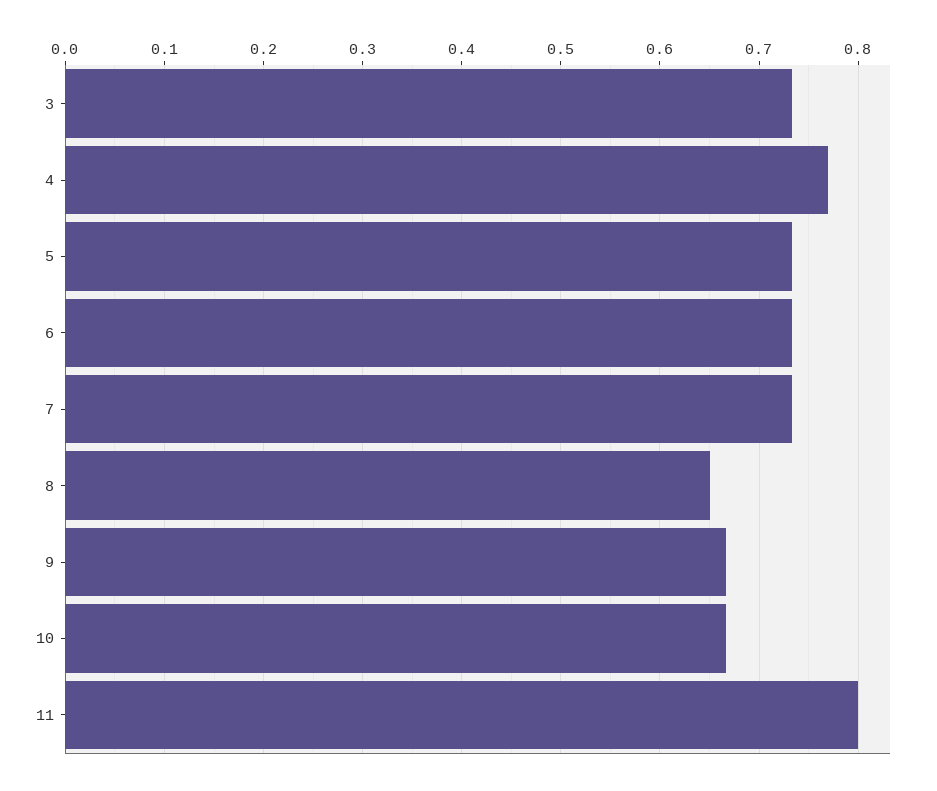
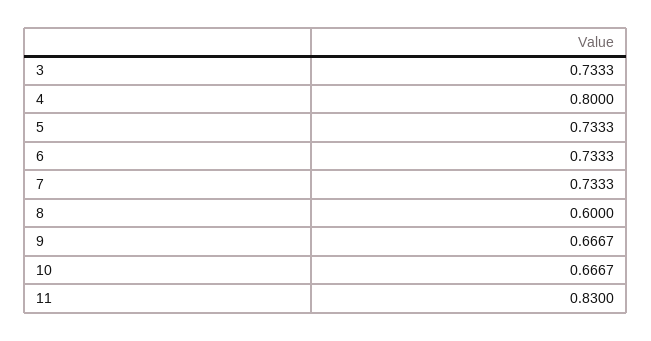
4: 0.77 -> 0.8
8: 0.65 -> 0.6
11: 0.8 -> 0.83

